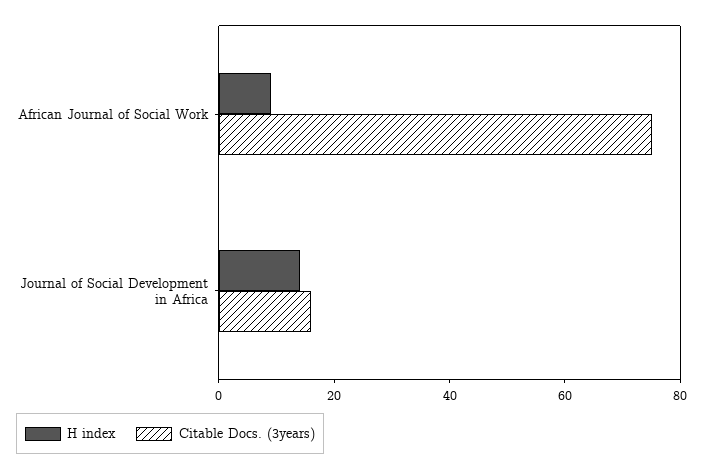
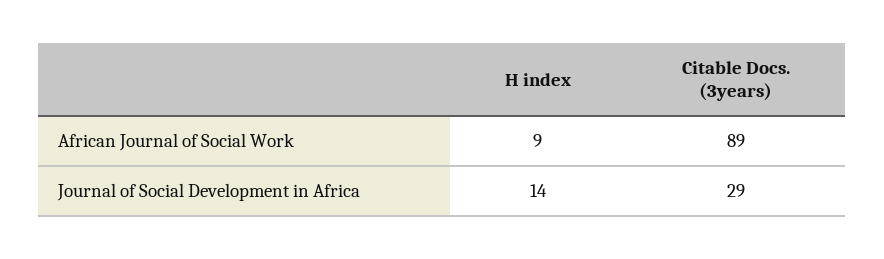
Citable Docs. (3years), African Journal of Social Work: 75 -> 89
Citable Docs. (3years), Journal of Social Development in Africa: 15 -> 29

